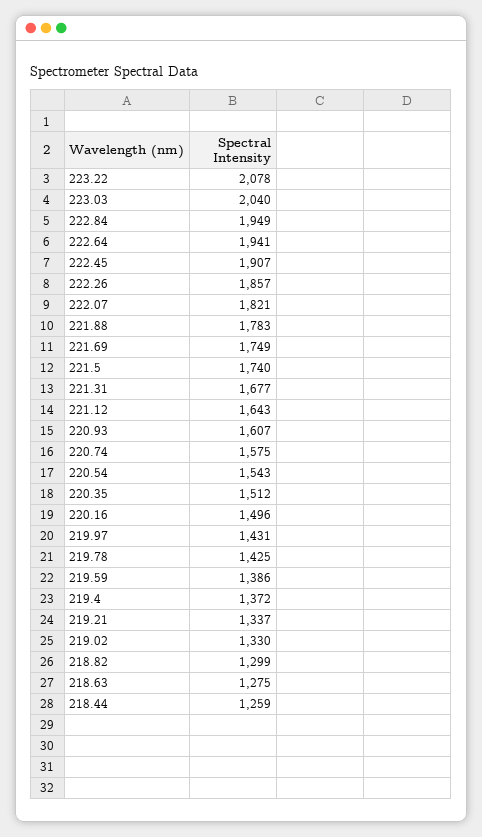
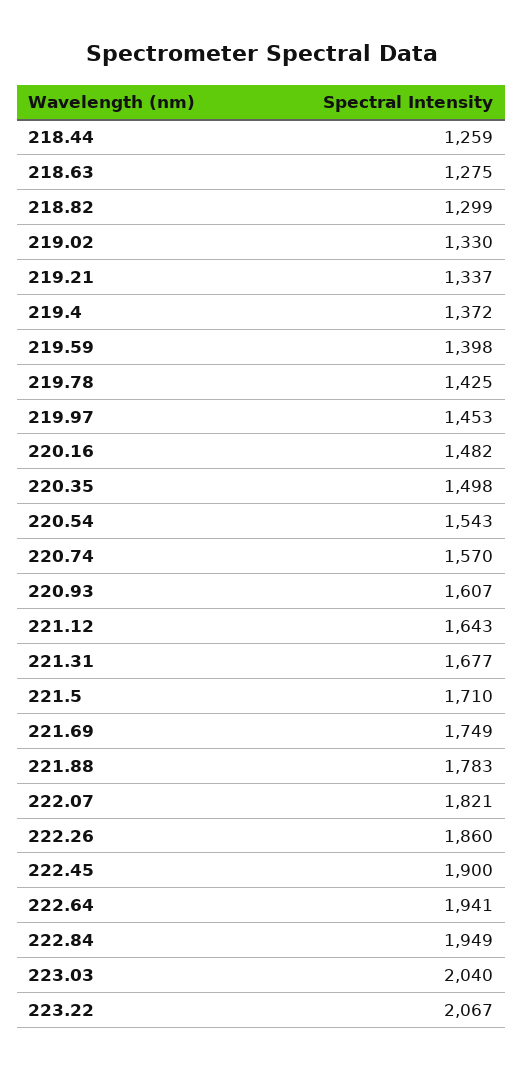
223.22: 2078 -> 2067
222.45: 1907 -> 1900
222.26: 1857 -> 1860
221.5: 1740 -> 1710
220.74: 1575 -> 1570
220.35: 1512 -> 1498
220.16: 1496 -> 1482
219.97: 1431 -> 1453
219.59: 1386 -> 1398

